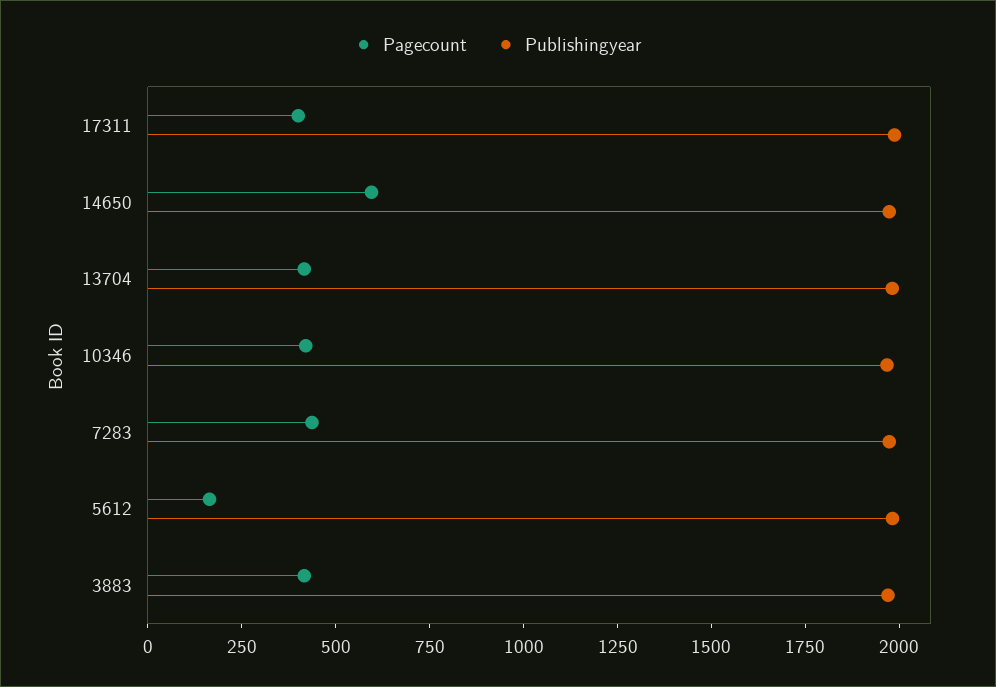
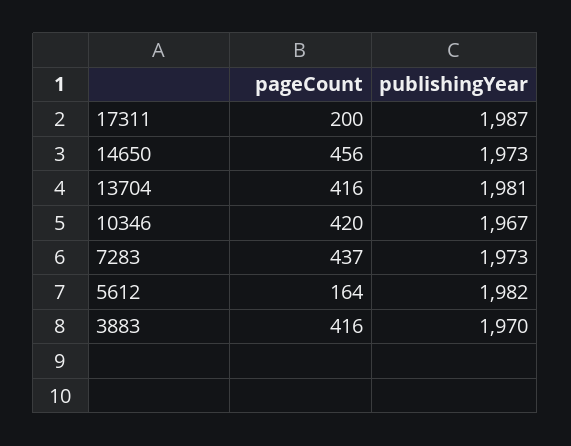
Pagecount, 17311: 400 -> 200
Pagecount, 14650: 600 -> 456

